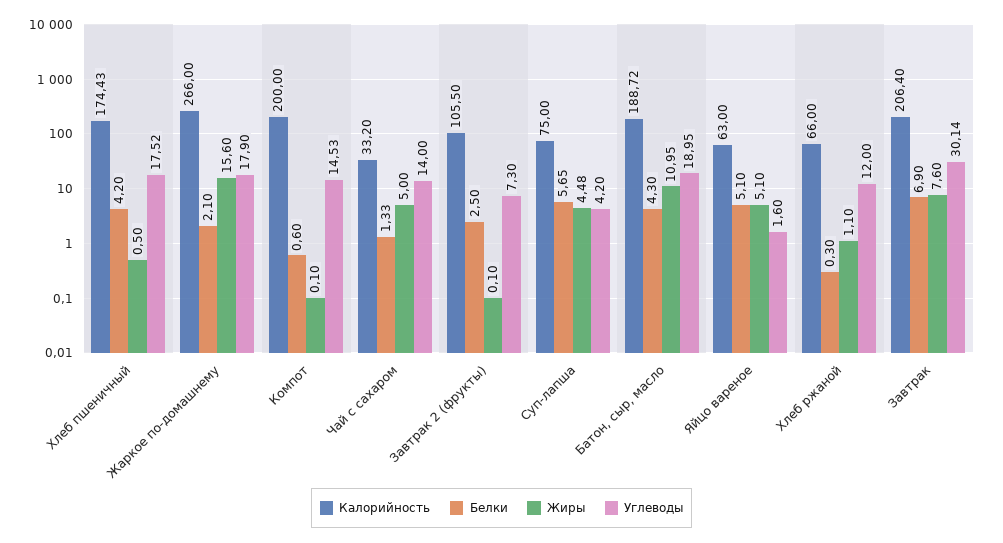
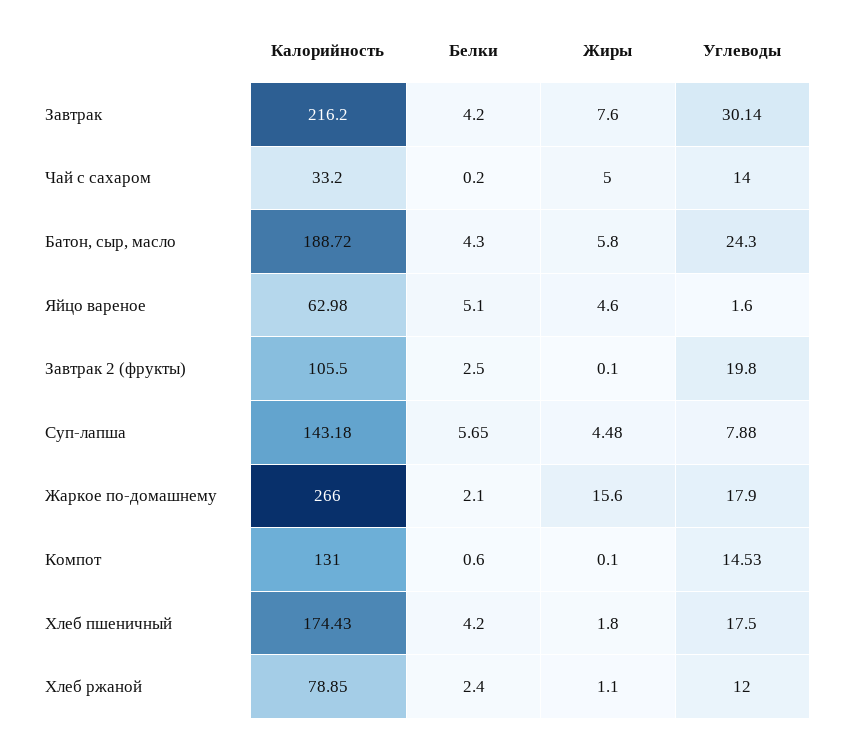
Жиры, Хлеб пшеничный: 0.5 -> 1.8
Углеводы, Хлеб пшеничный: 17.52 -> 17.5
Калорийность, Компот: 200 -> 131
Белки, Чай с сахаром: 1.33 -> 0.2
Углеводы, Завтрак 2 (фрукты): 7.3 -> 19.8
Калорийность, Суп-лапша: 75 -> 143.18
Углеводы, Суп-лапша: 4.2 -> 7.88
Жиры, Батон, сыр, масло: 10.95 -> 5.8
Углеводы, Батон, сыр, масло: 18.95 -> 24.3
Калорийность, Яйцо вареное: 63 -> 62.98
Жиры, Яйцо вареное: 5.1 -> 4.6
Калорийность, Хлеб ржаной: 66 -> 78.85
Белки, Хлеб ржаной: 0.3 -> 2.4
Калорийность, Завтрак: 206.4 -> 216.2
Белки, Завтрак: 6.9 -> 4.2

